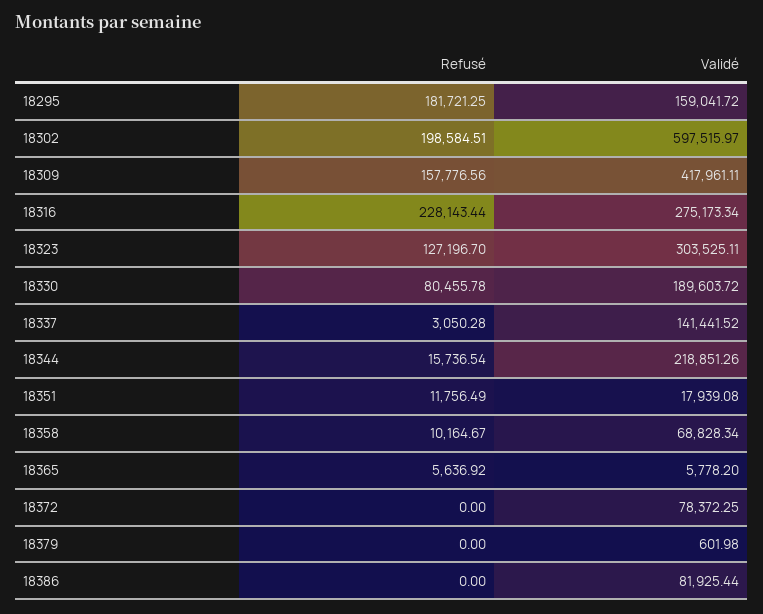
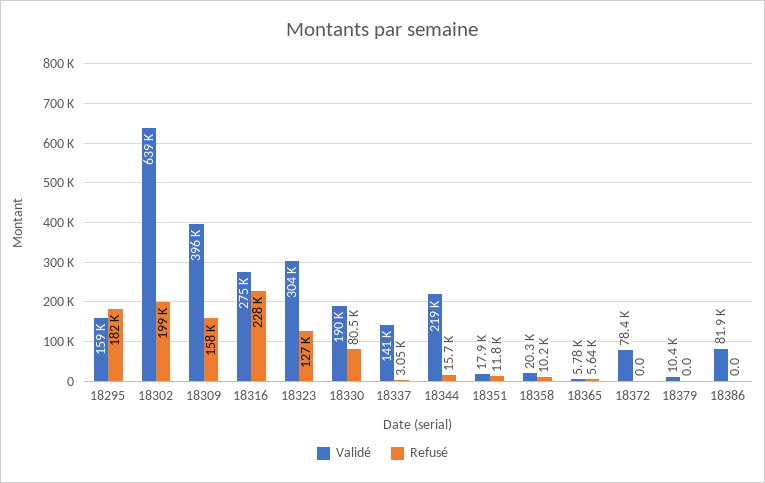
Validé, 18302: 597515.97 -> 639000
Validé, 18309: 417961.11 -> 396000
Validé, 18358: 68828.34 -> 20300
Validé, 18379: 601.98 -> 10400

